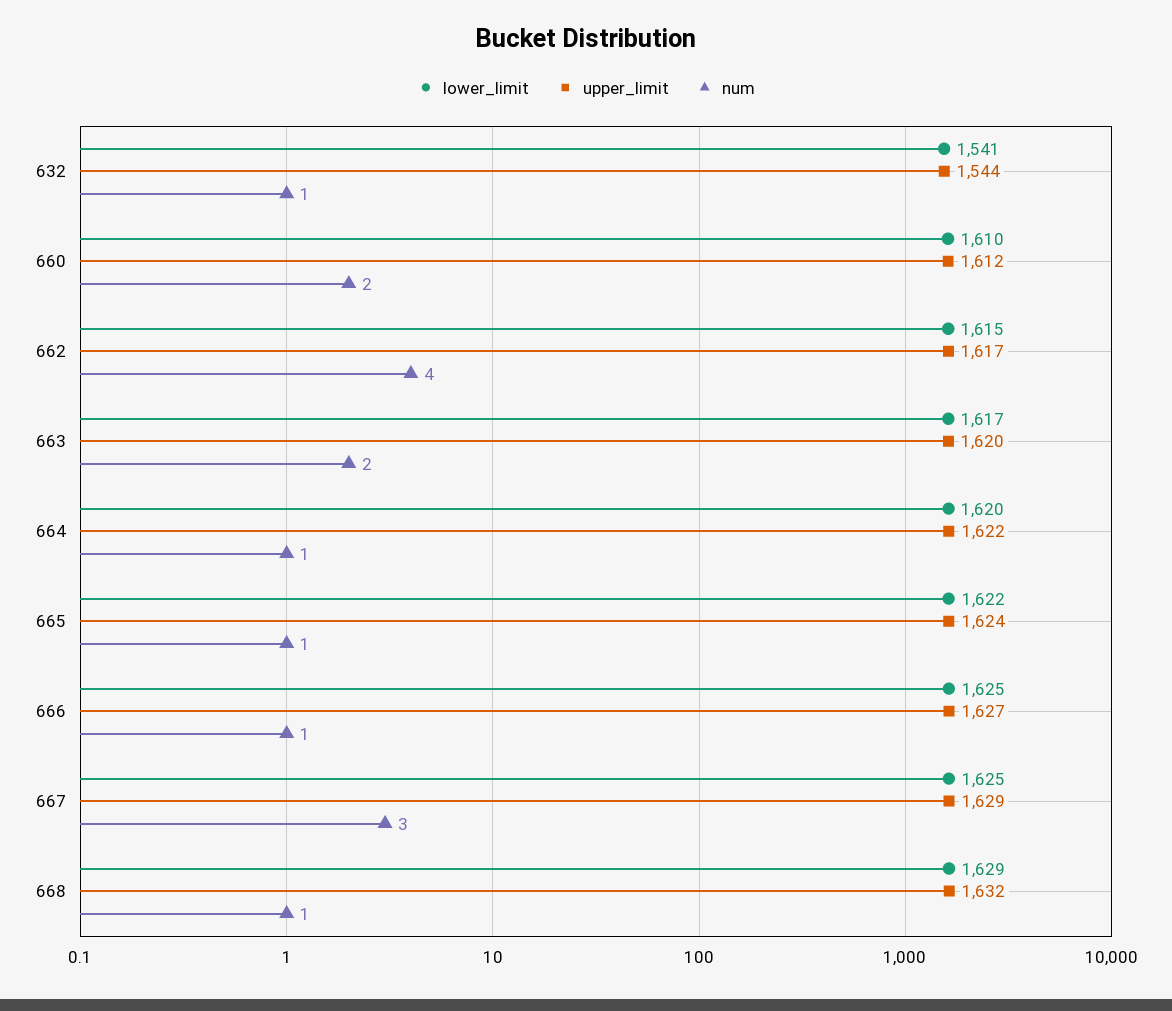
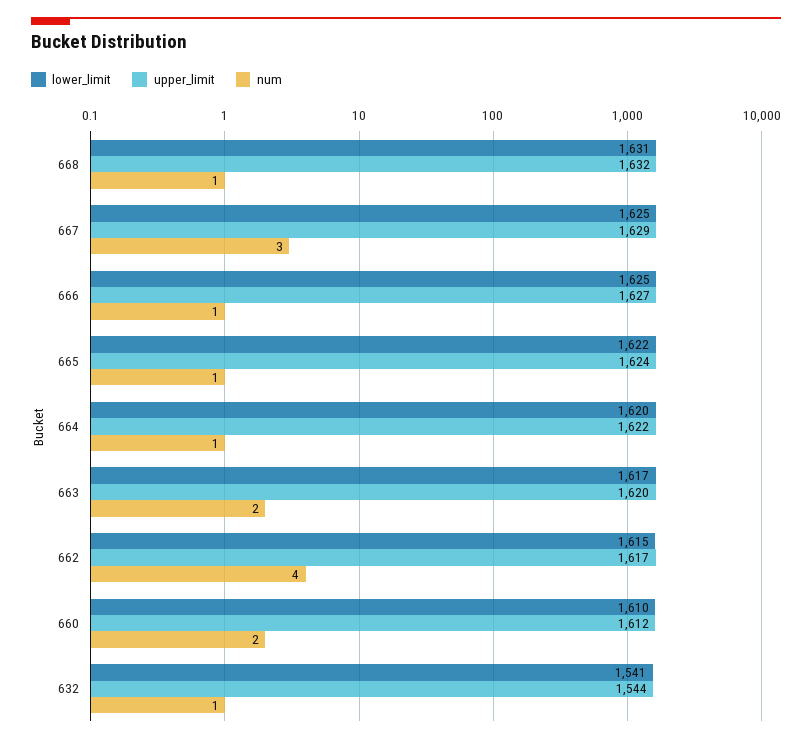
lower_limit, 668: 1629 -> 1631

